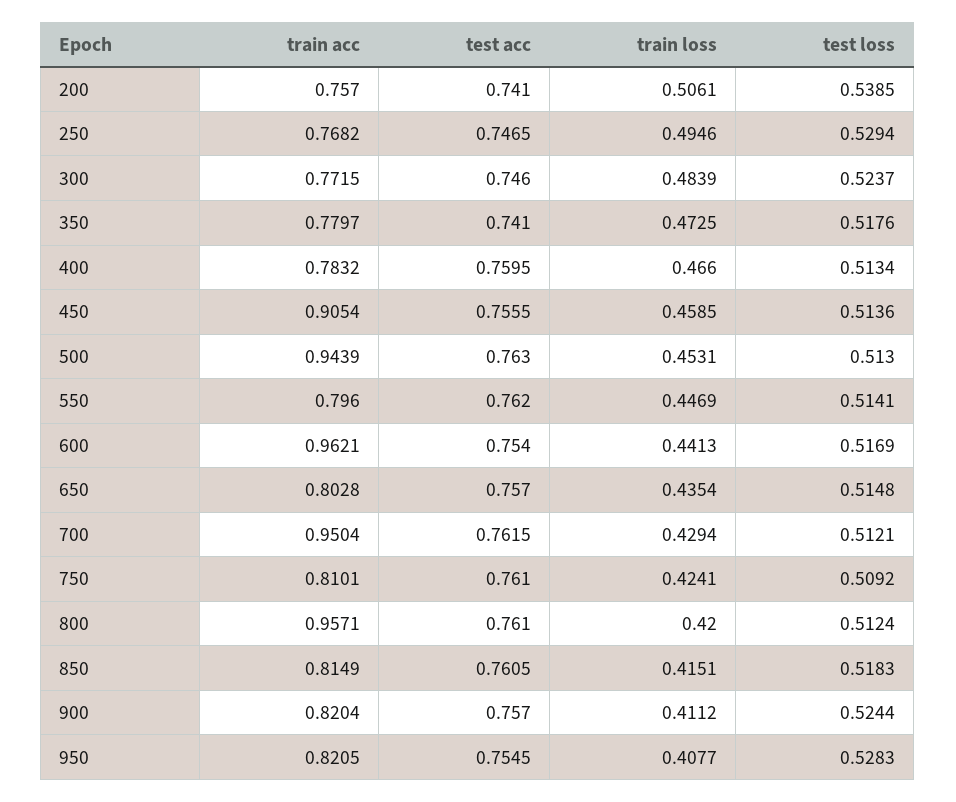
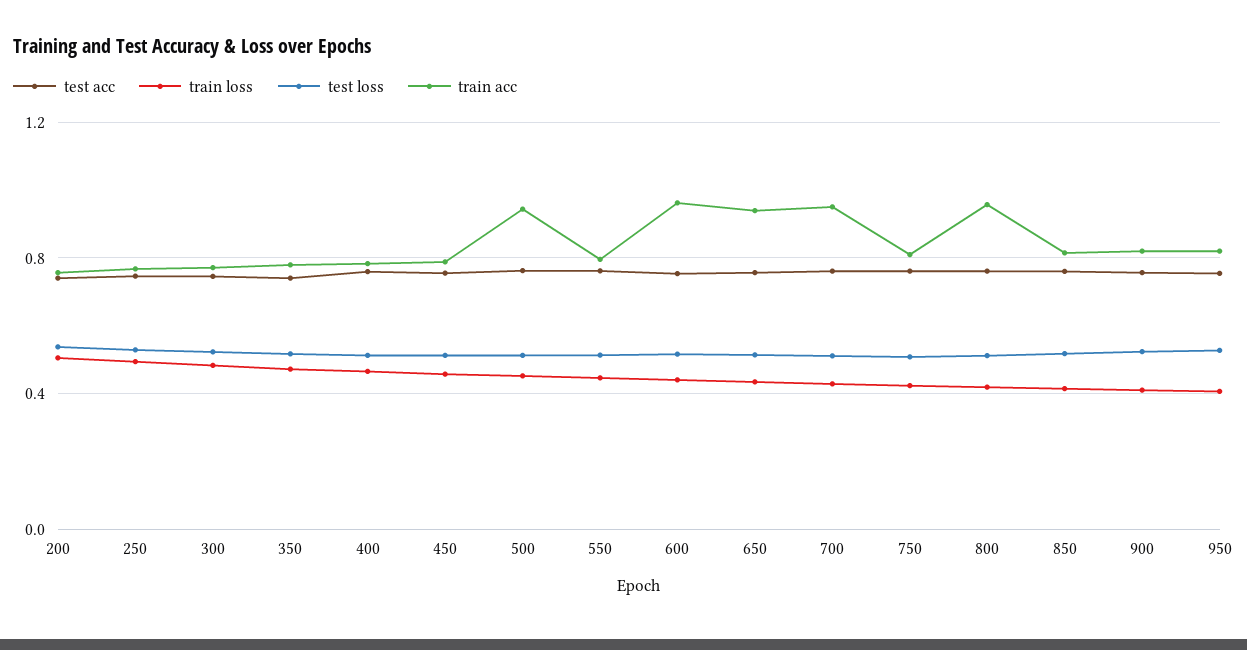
train acc, 450: 0.9054 -> 0.8
train acc, 650: 0.8028 -> 0.95

